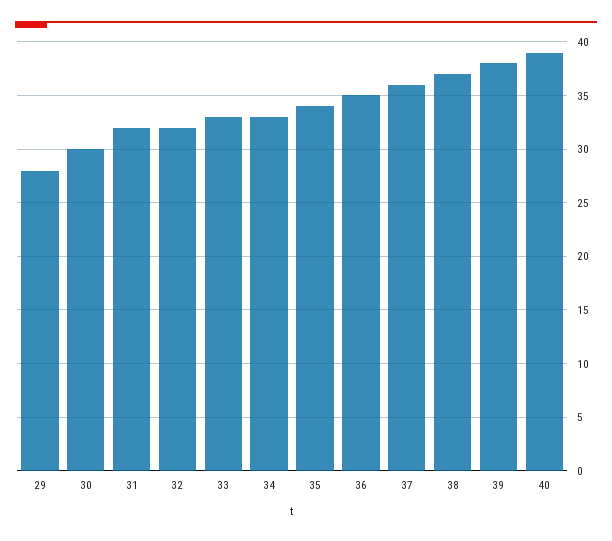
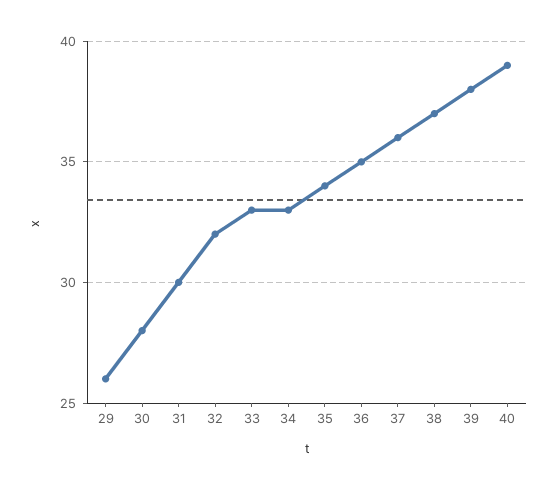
29: 28 -> 26
30: 30 -> 28
31: 32 -> 30

